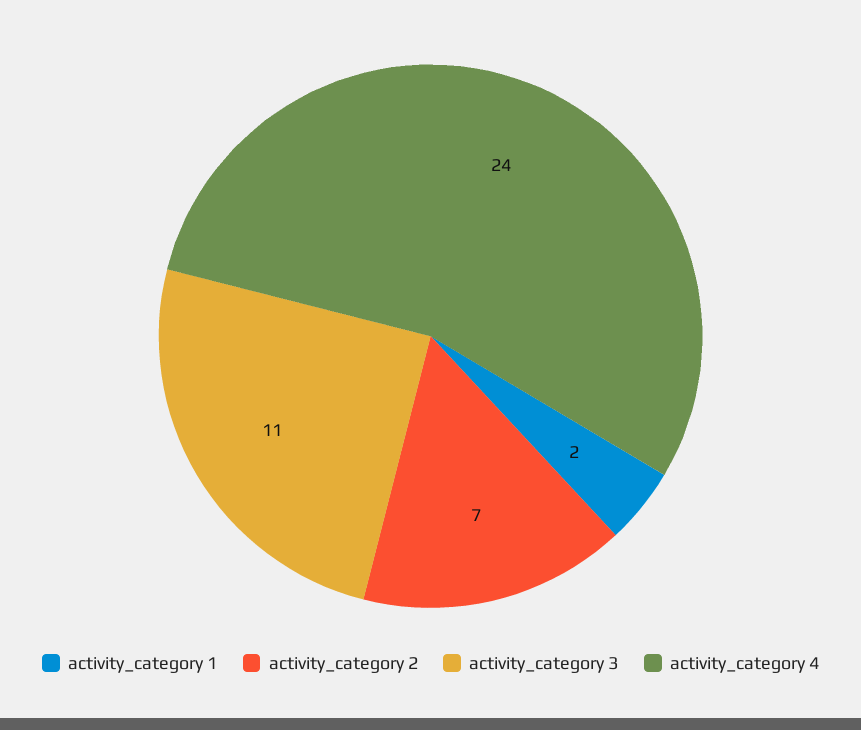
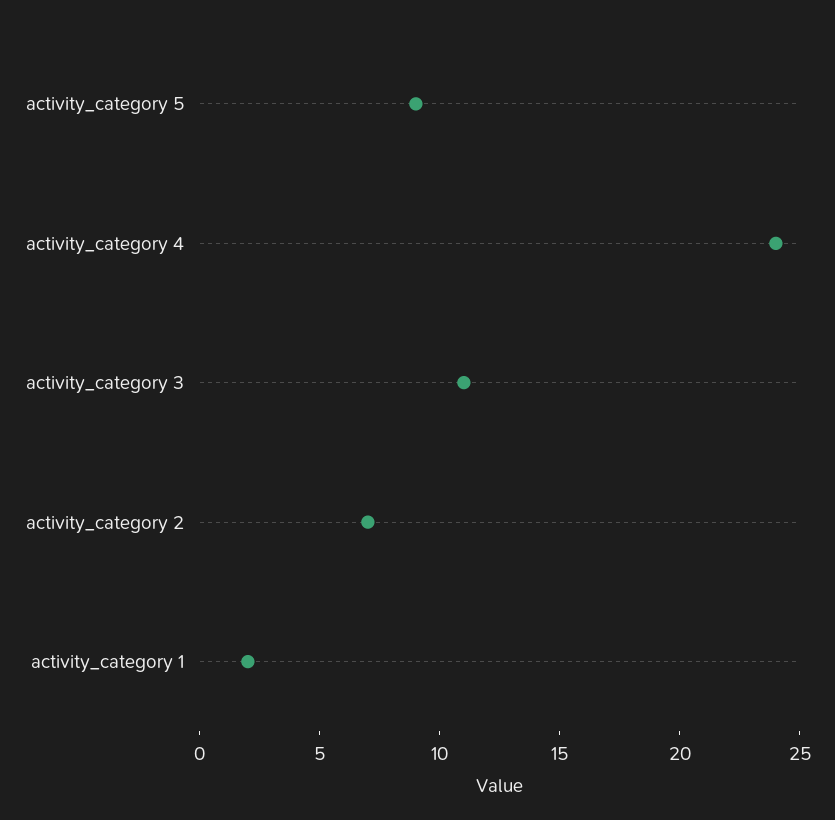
activity_category 5: none -> 9

